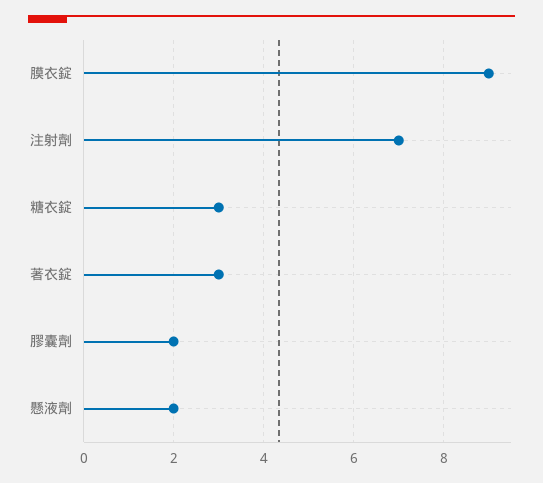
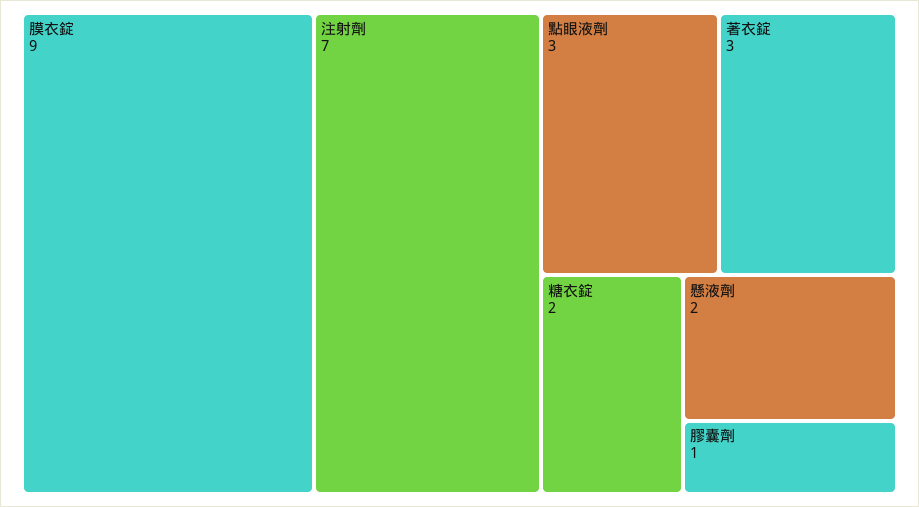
糖衣錠: 3 -> 2
膠囊劑: 2 -> 1
點眼液劑: none -> 3

